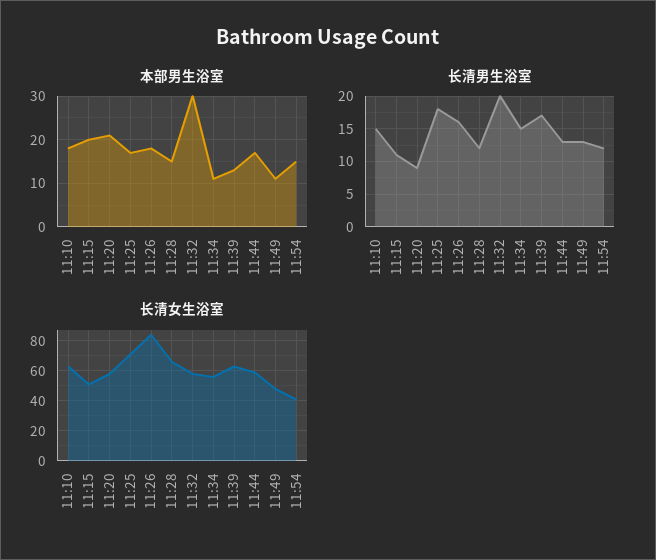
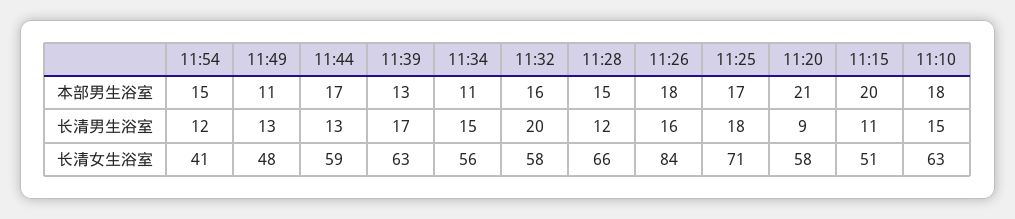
本部男生浴室, 11:32: 30 -> 16

